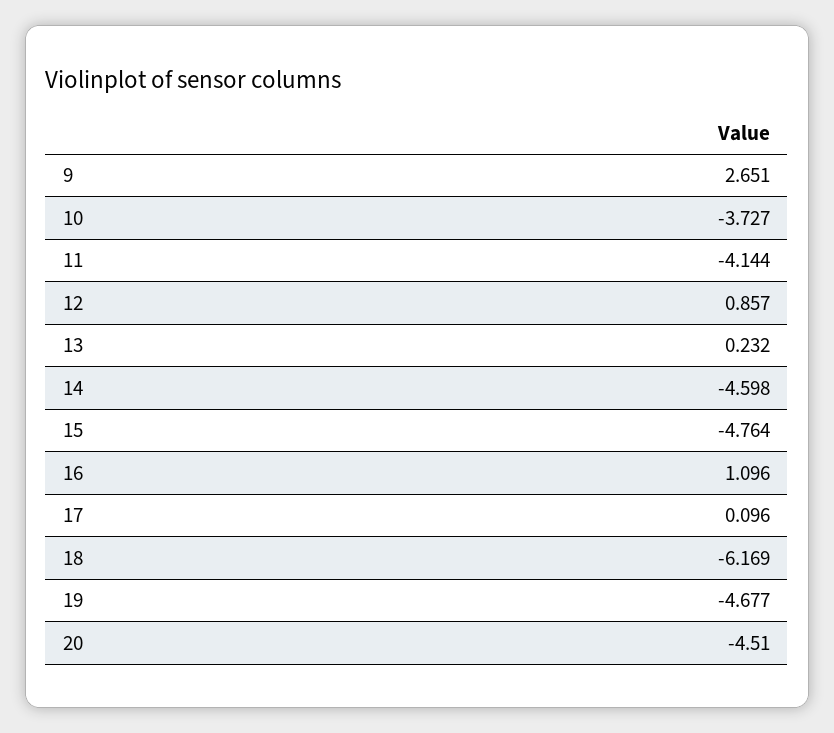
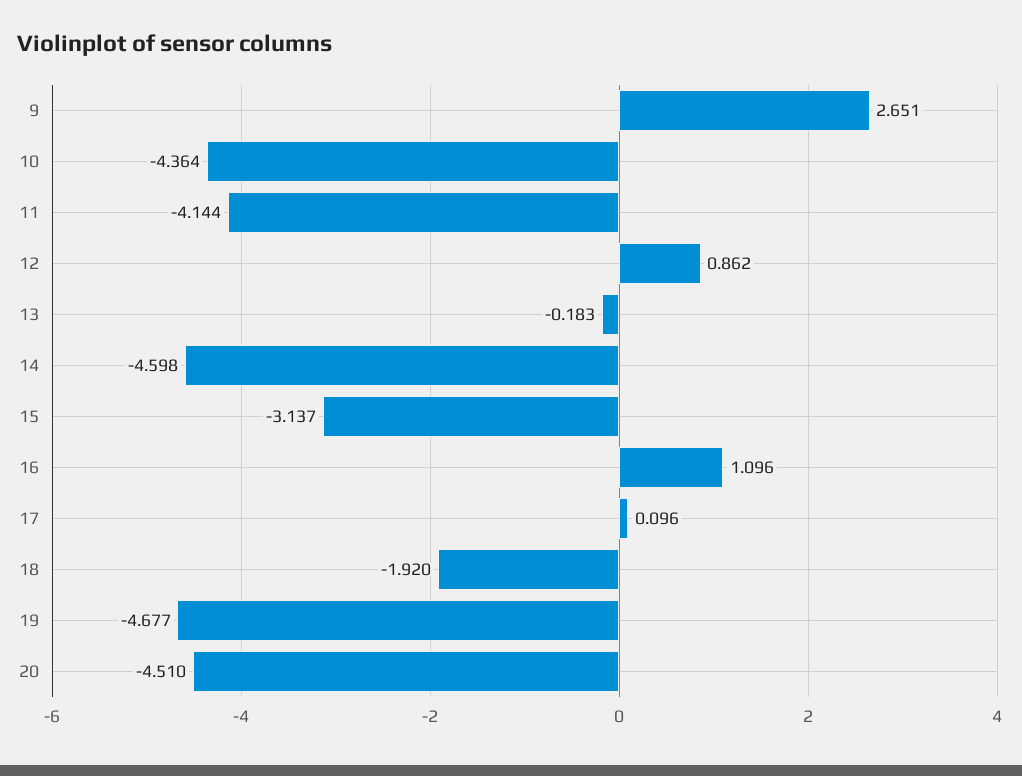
10: -3.727 -> -4.364
12: 0.857 -> 0.862
13: 0.232 -> -0.183
15: -4.764 -> -3.137
18: -6.169 -> -1.92

